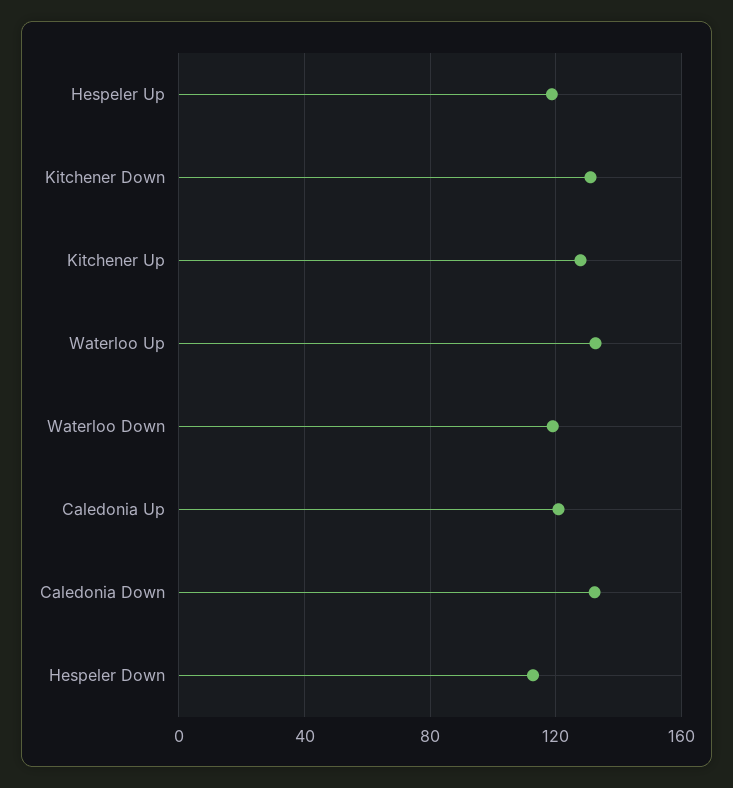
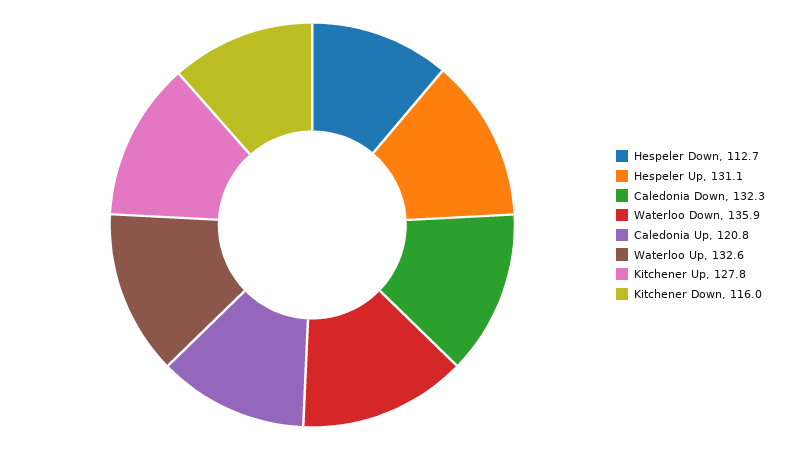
Hespeler Up: 120 -> 131.1
Kitchener Down: 130 -> 116
Waterloo Down: 120 -> 135.9

